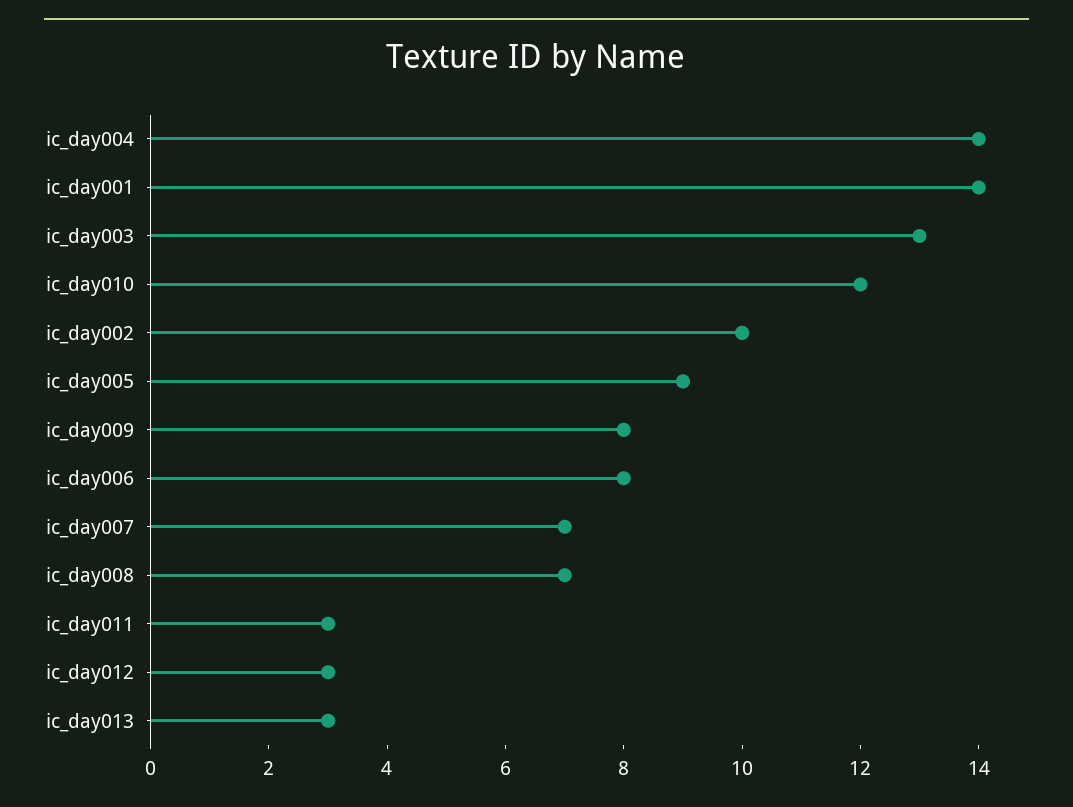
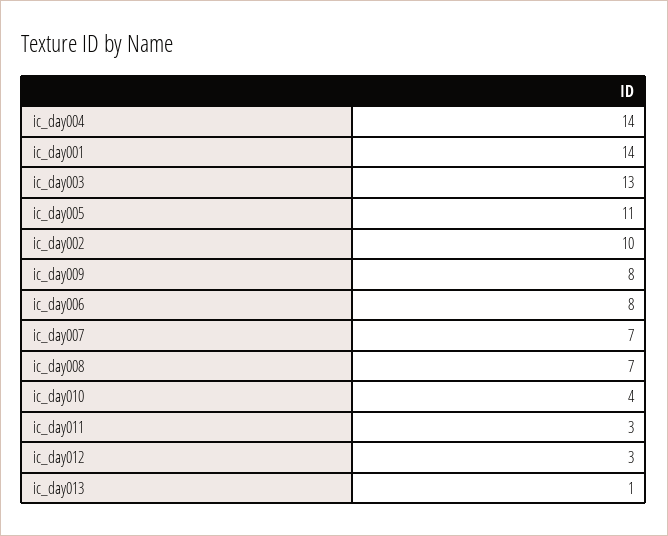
ic_day010: 12 -> 4
ic_day005: 9 -> 11
ic_day013: 3 -> 1

